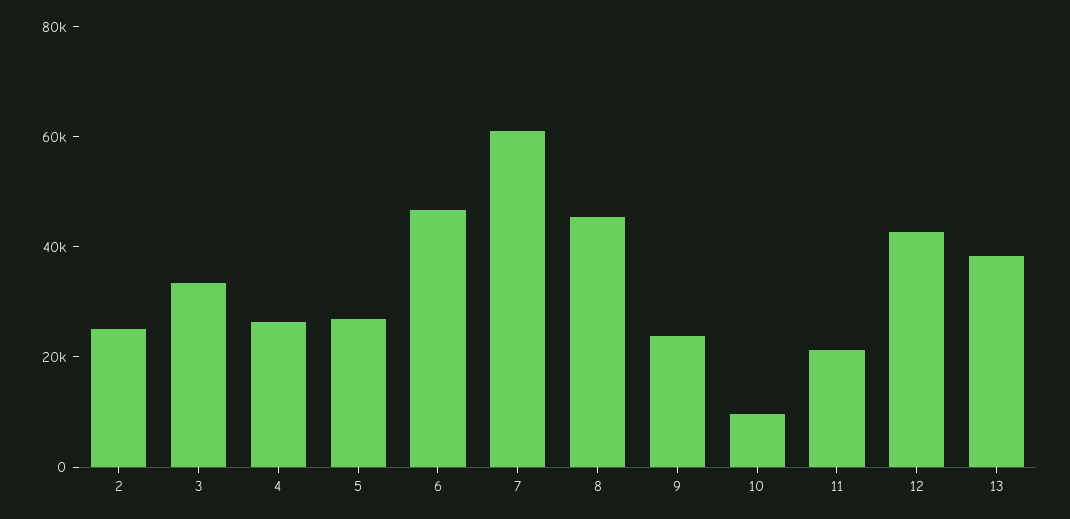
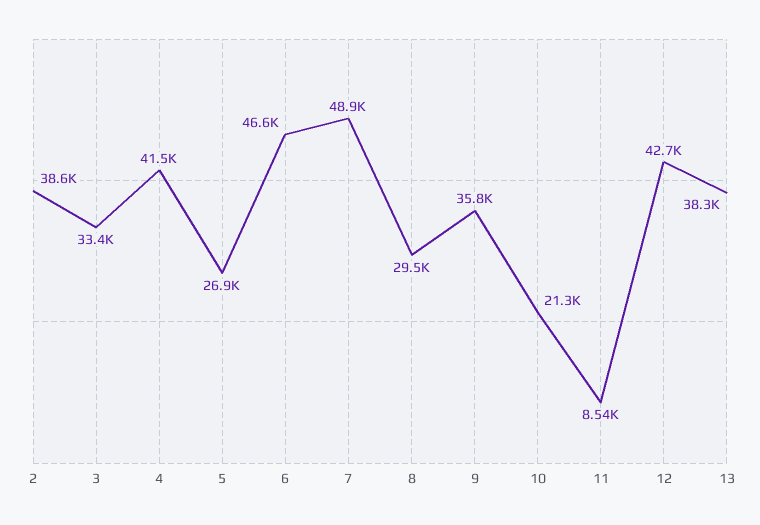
2: 25000 -> 38600
4: 25000 -> 41500
7: 60000 -> 48900
8: 45000 -> 29500
9: 25000 -> 35800
10: 10000 -> 21300
11: 20000 -> 8540

